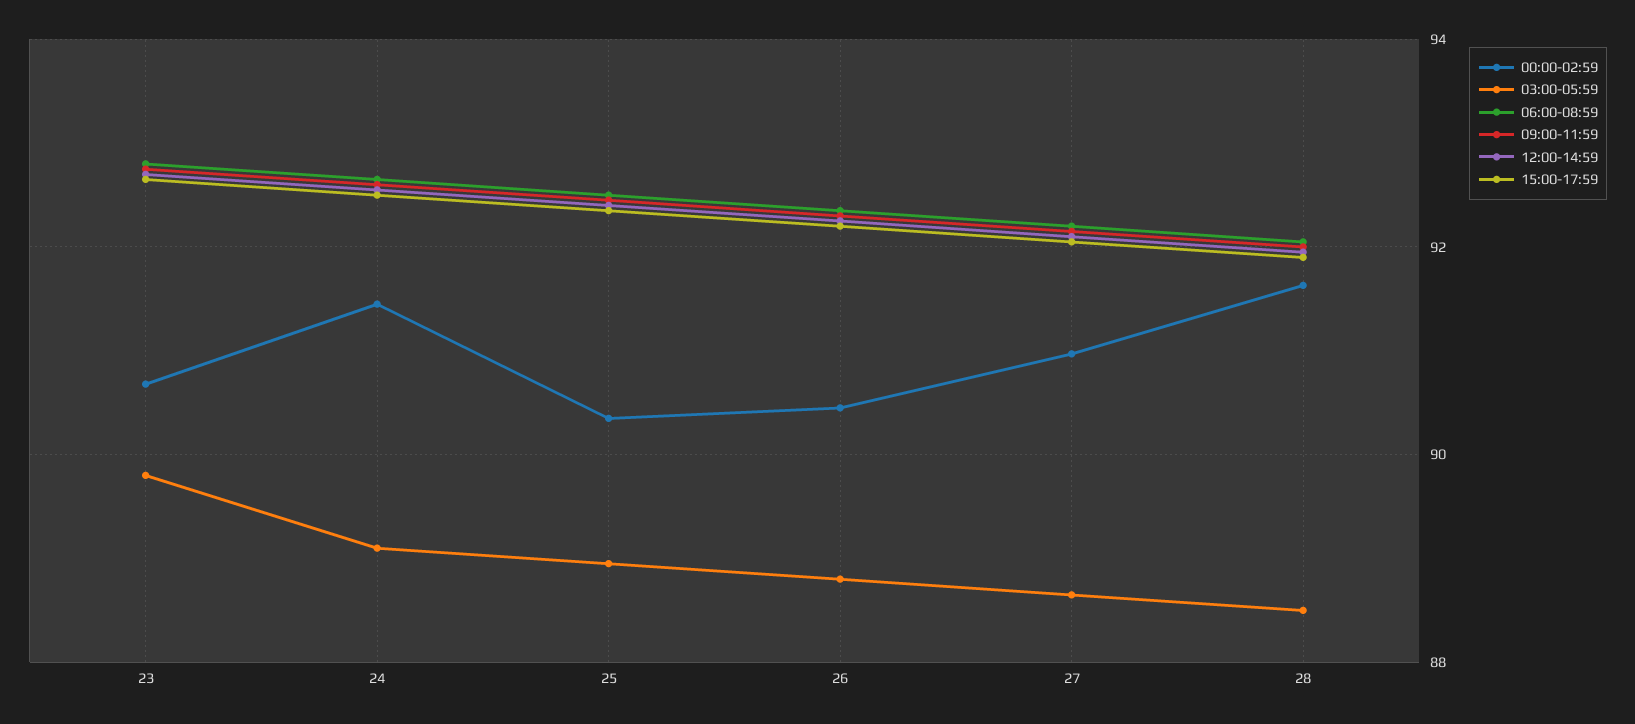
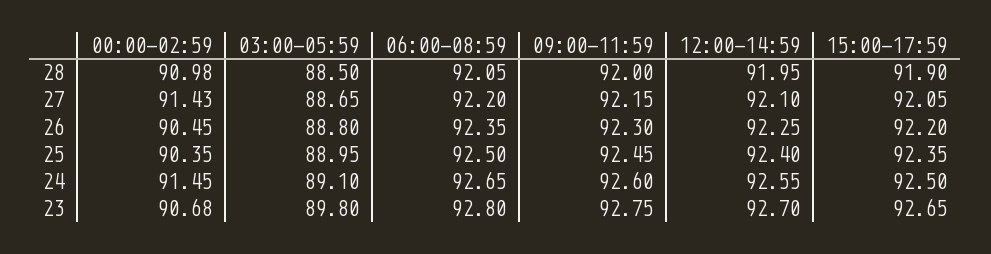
00:00-02:59, 27: 91 -> 91.43
00:00-02:59, 28: 91.6 -> 90.98

